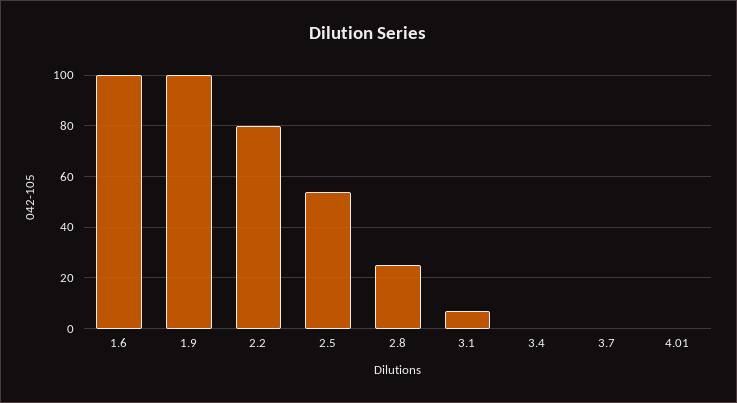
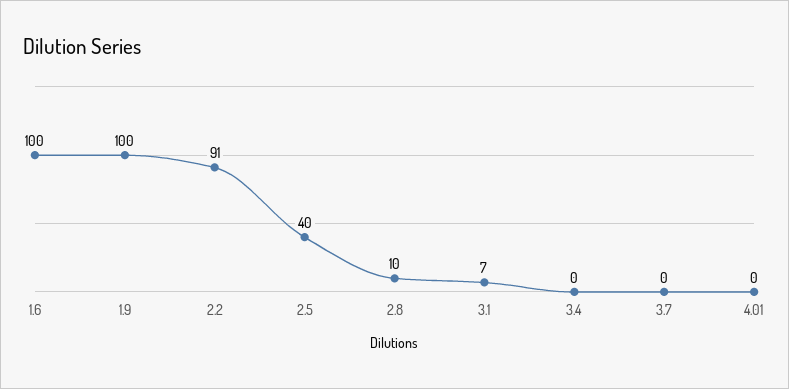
2.2: 80 -> 91
2.5: 55 -> 40
2.8: 25 -> 10

